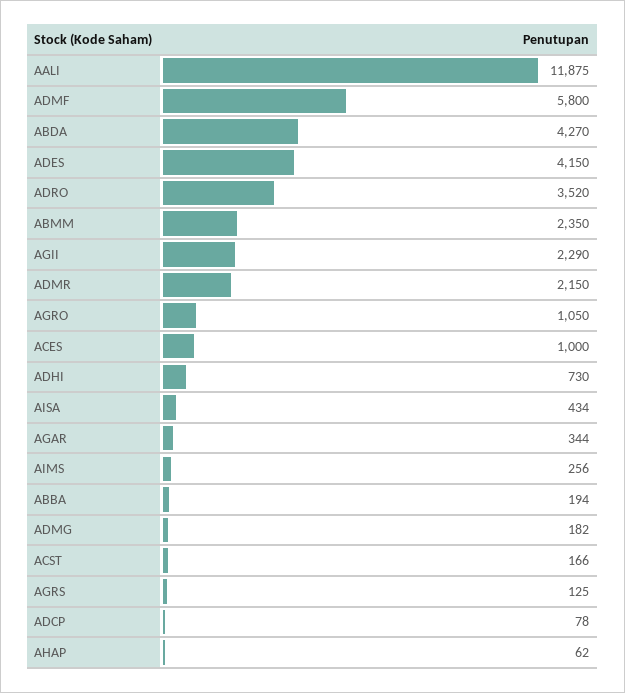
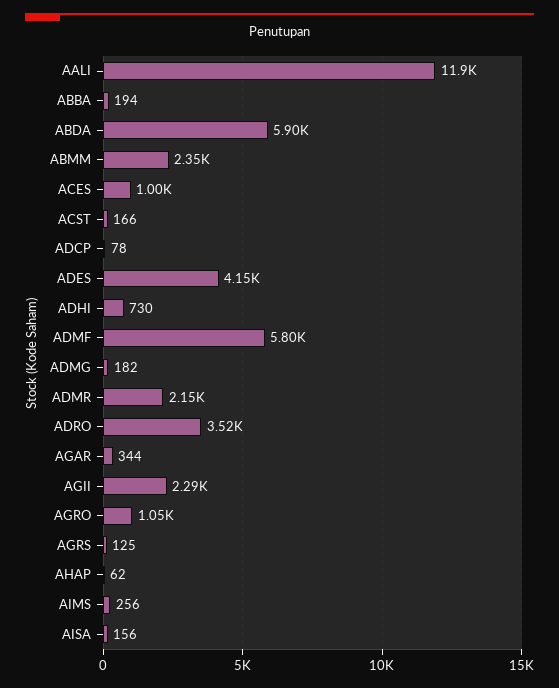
ABDA: 4270 -> 5900
AISA: 434 -> 156

